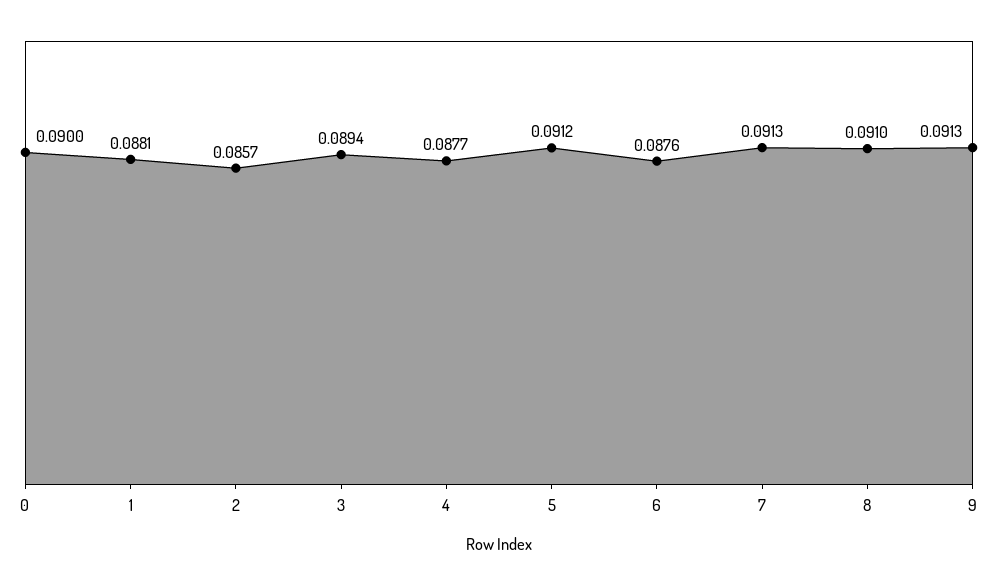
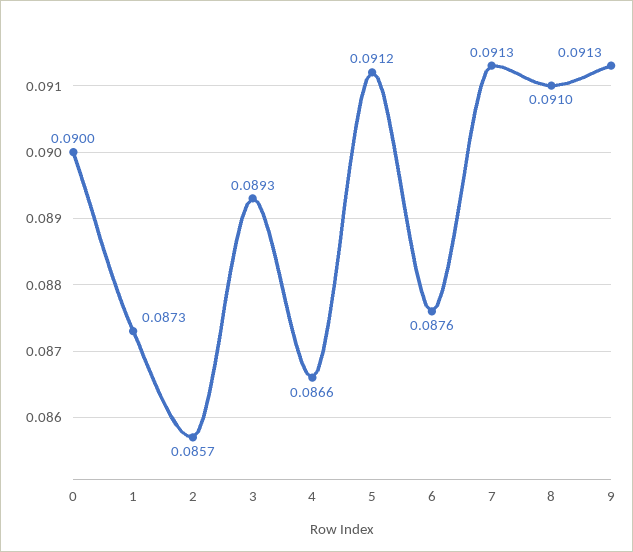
1: 0.0881 -> 0.0873
3: 0.0894 -> 0.0893
4: 0.0877 -> 0.0866

